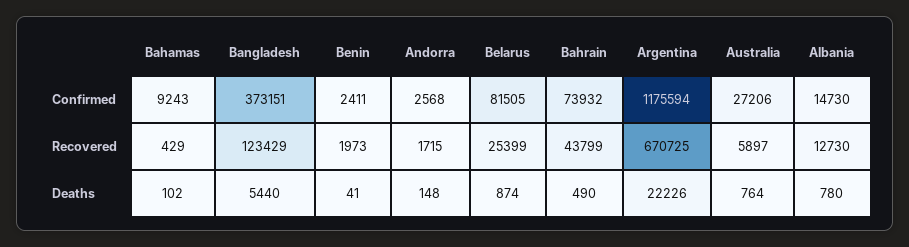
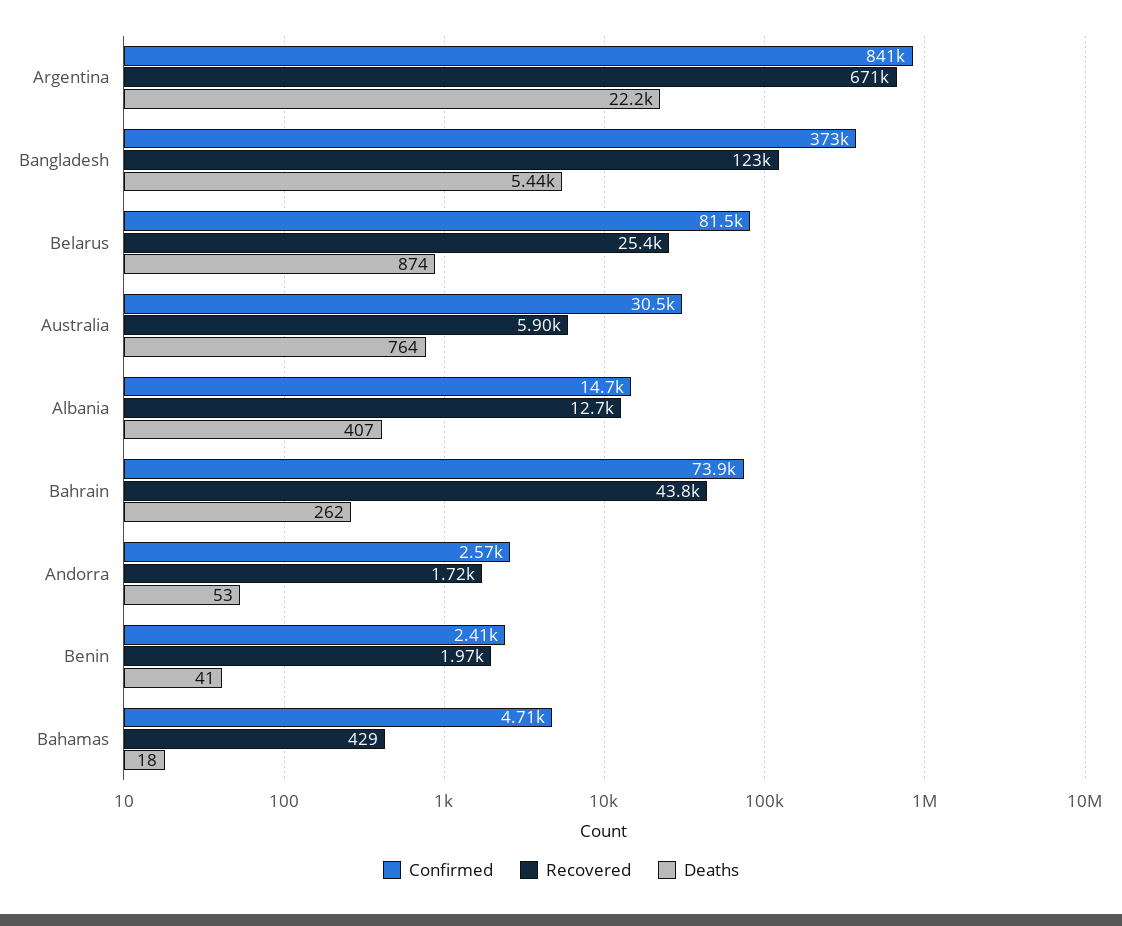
Confirmed, Bahamas: 9243 -> 4710
Confirmed, Argentina: 1175594 -> 841000
Confirmed, Australia: 27206 -> 30500
Deaths, Bahamas: 102 -> 18
Deaths, Andorra: 148 -> 53
Deaths, Bahrain: 490 -> 262
Deaths, Albania: 780 -> 407

